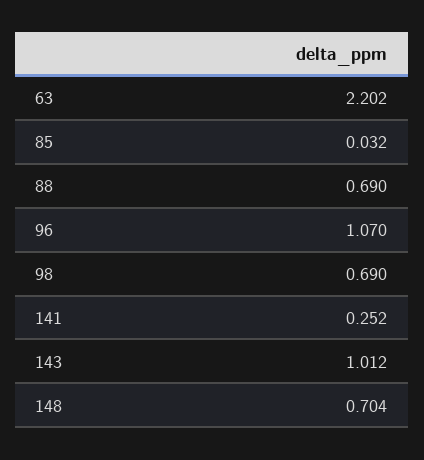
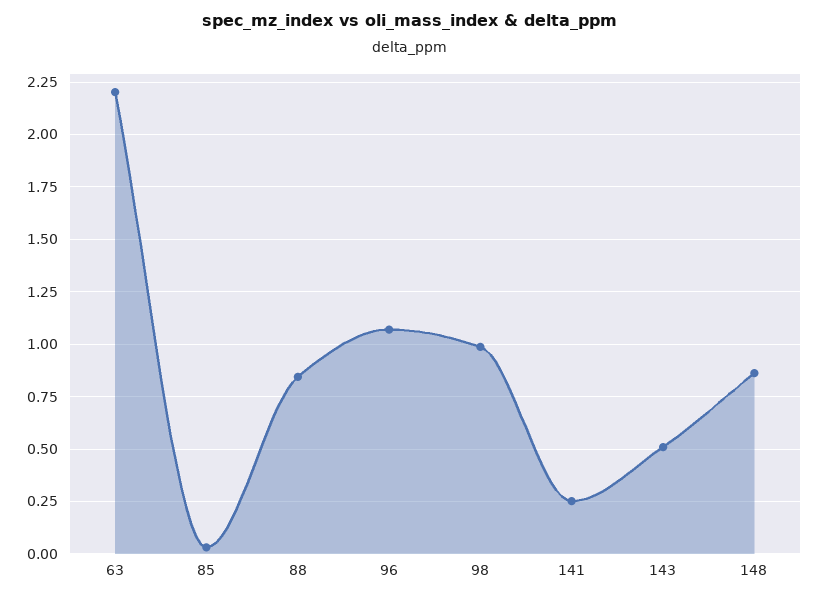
88: 0.69 -> 0.85
98: 0.69 -> 1
143: 1.012 -> 0.5
148: 0.704 -> 0.85

